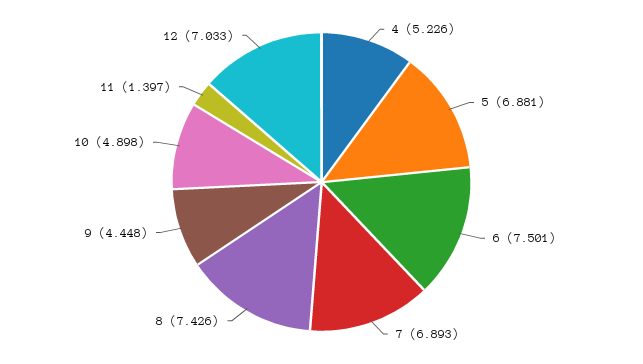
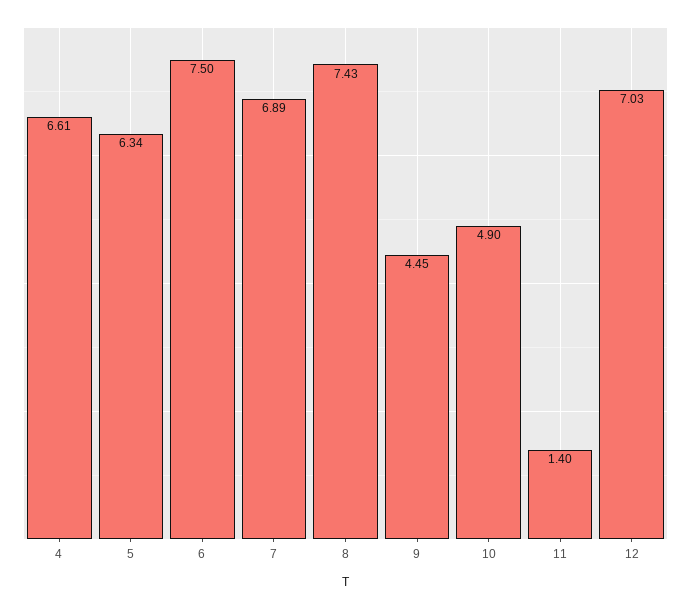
4: 5.226 -> 6.61
5: 6.881 -> 6.34

